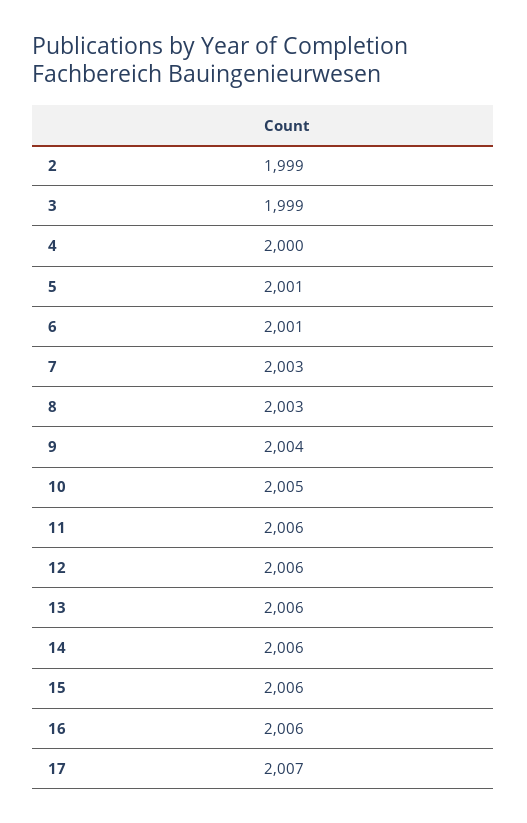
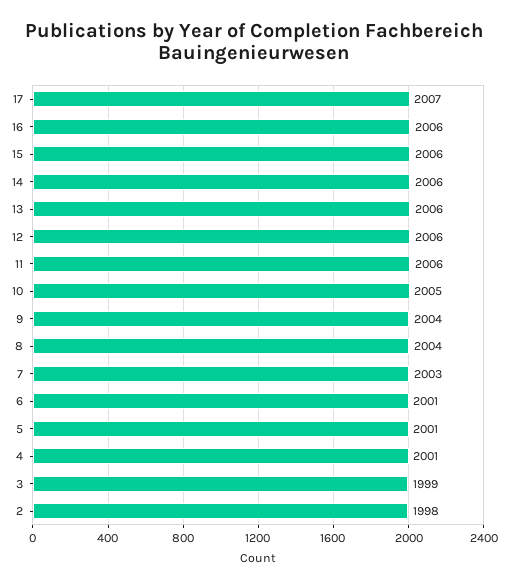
2: 1999 -> 1998
4: 2000 -> 2001
8: 2003 -> 2004

